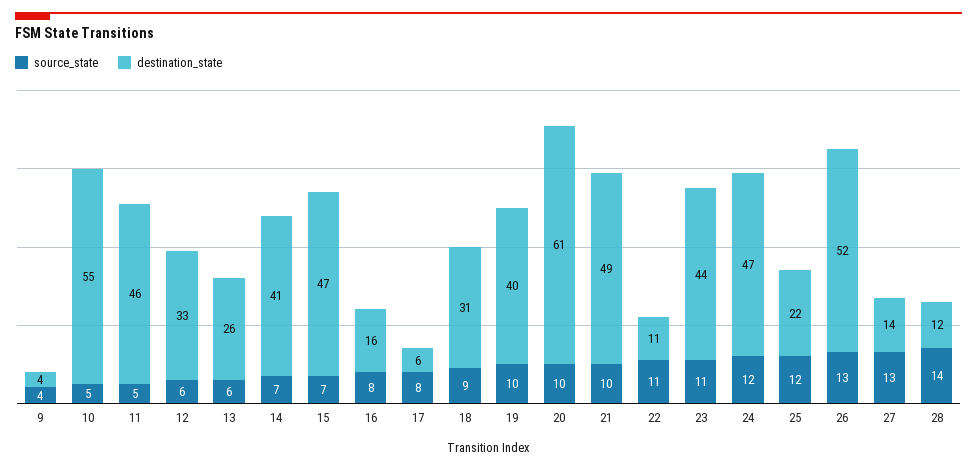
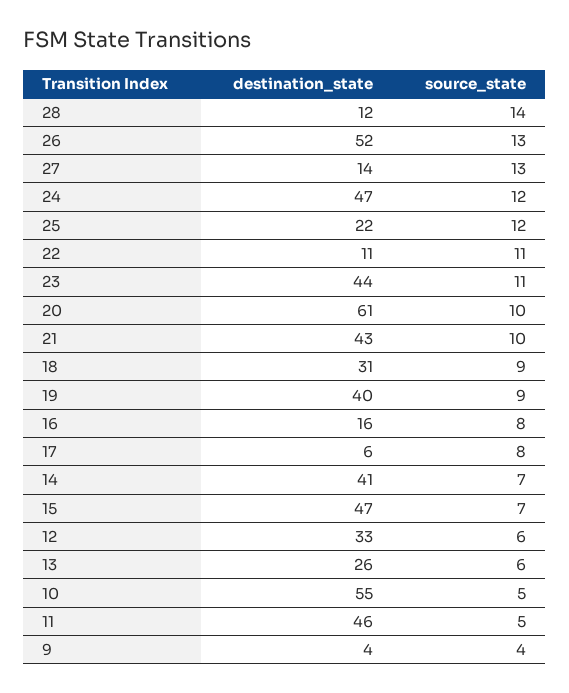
source_state, 19: 10 -> 9
destination_state, 21: 49 -> 43

